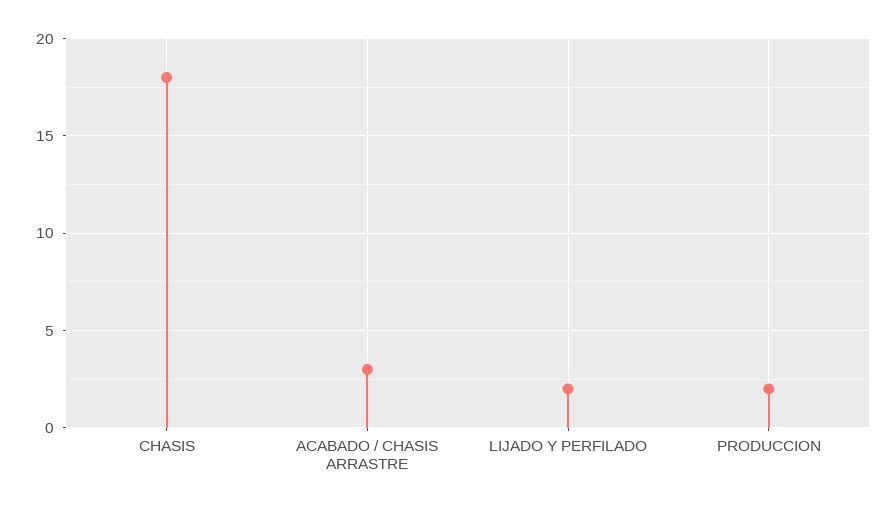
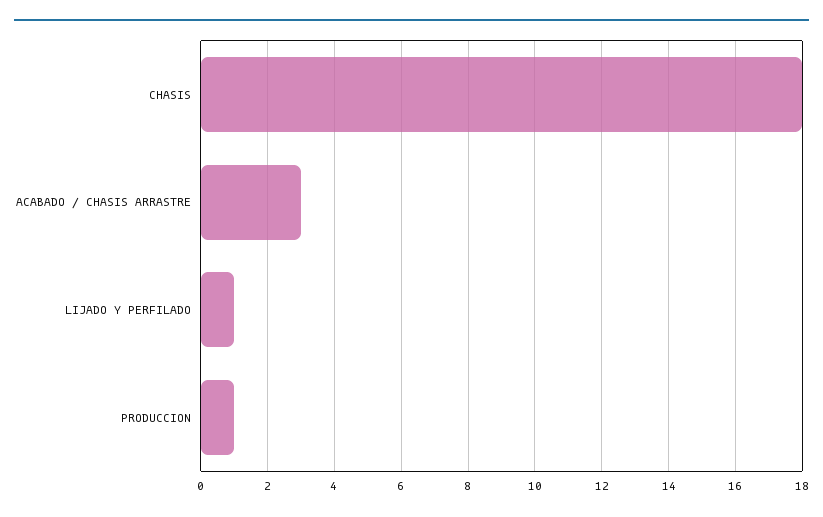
LIJADO Y PERFILADO: 2 -> 1
PRODUCCION: 2 -> 1

